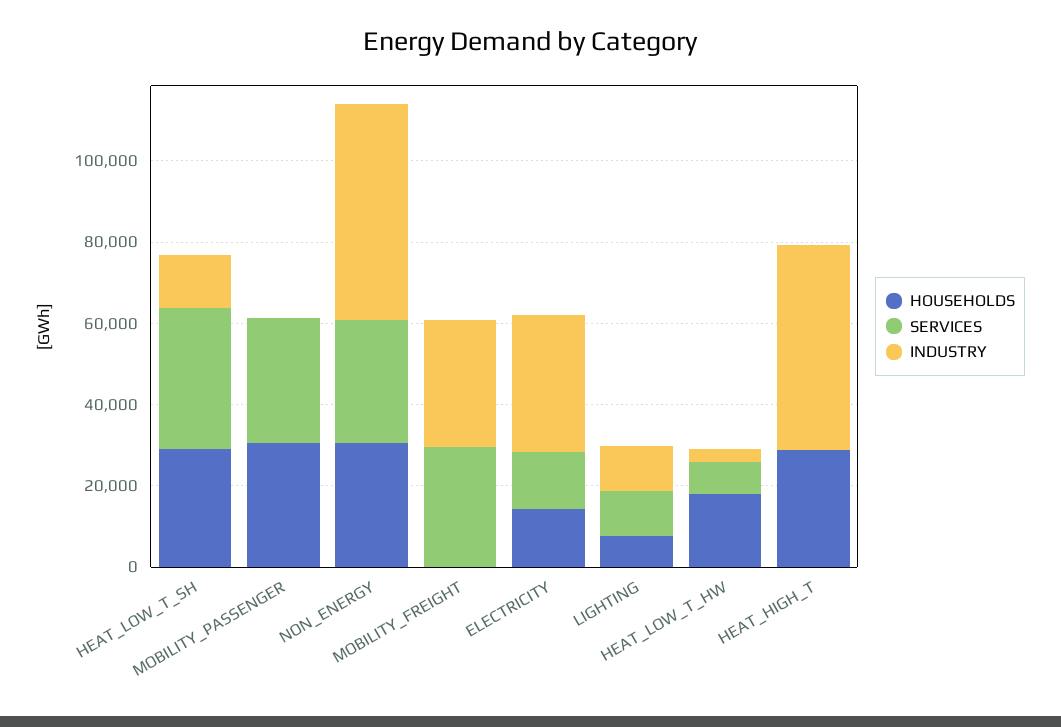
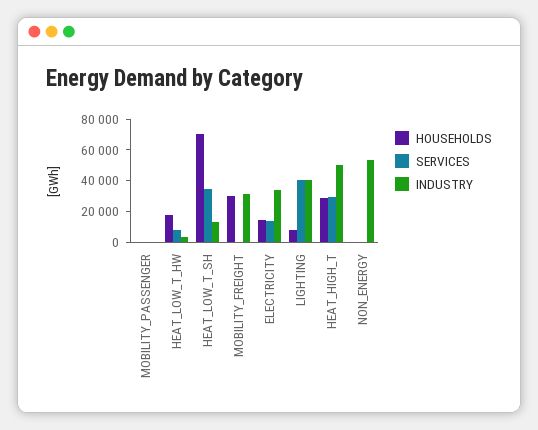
HOUSEHOLDS, HEAT_LOW_T_SH: 30000 -> 70000
HOUSEHOLDS, MOBILITY_PASSENGER: 30000 -> 0
SERVICES, MOBILITY_PASSENGER: 30000 -> 0
HOUSEHOLDS, NON_ENERGY: 30000 -> 0
SERVICES, NON_ENERGY: 30000 -> 0
HOUSEHOLDS, MOBILITY_FREIGHT: 0 -> 30000
SERVICES, MOBILITY_FREIGHT: 30000 -> 0
SERVICES, LIGHTING: 10000 -> 40000
INDUSTRY, LIGHTING: 10000 -> 40000
SERVICES, HEAT_HIGH_T: 0 -> 30000

